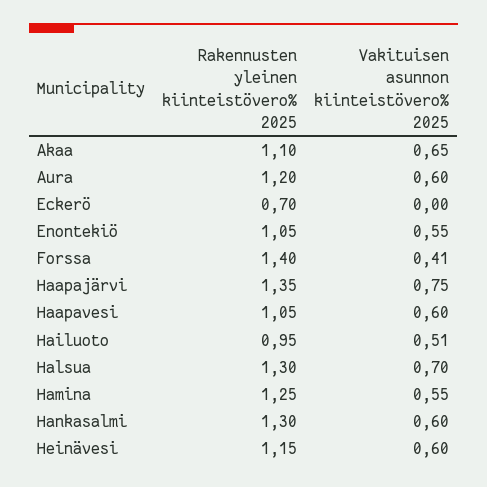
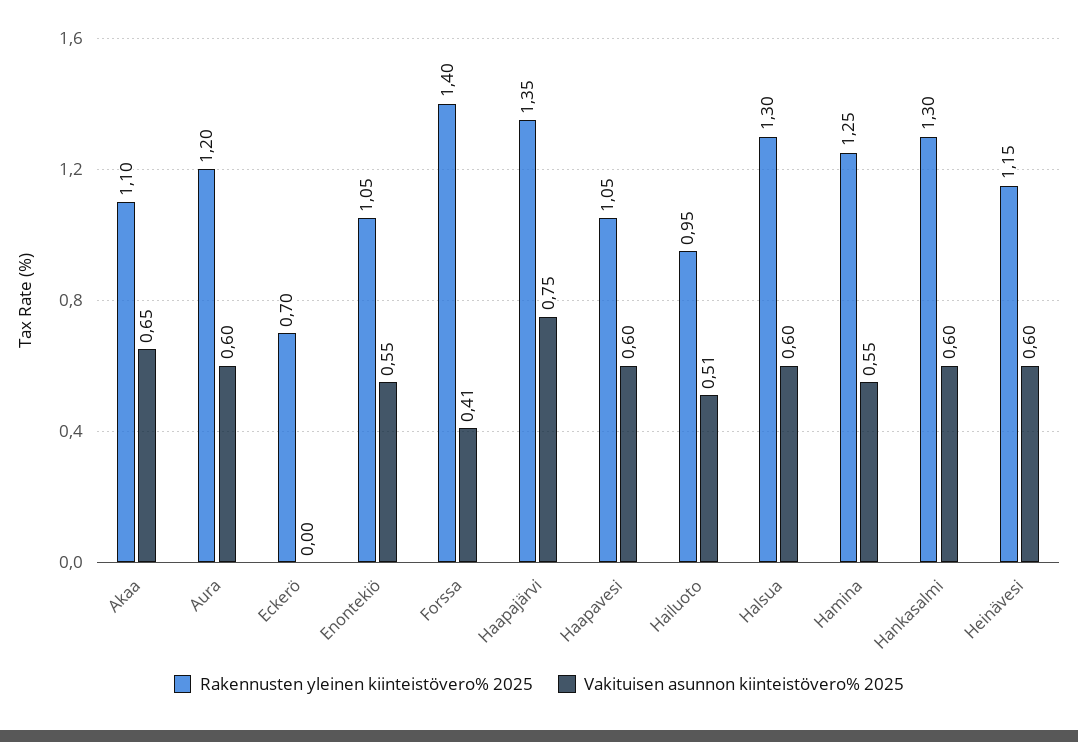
Vakituisen asunnon kiinteistövero% 2025, Halsua: 0.7 -> 0.6

